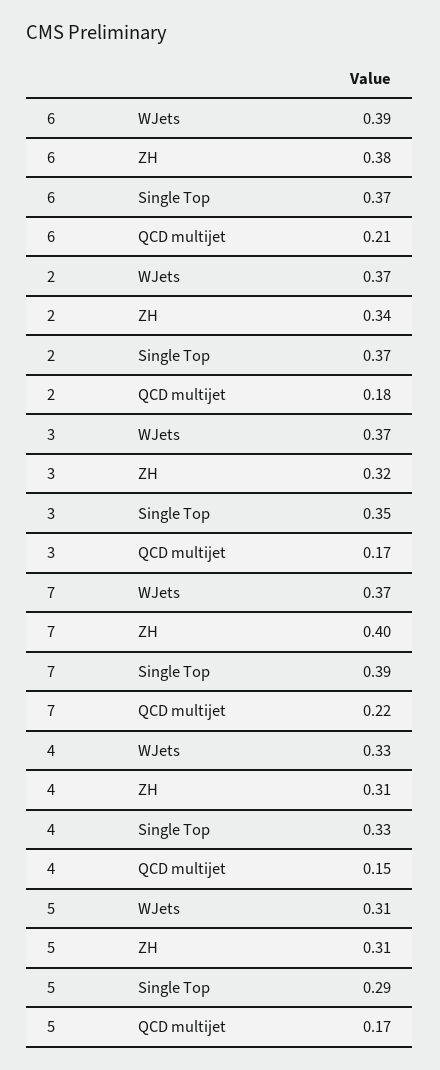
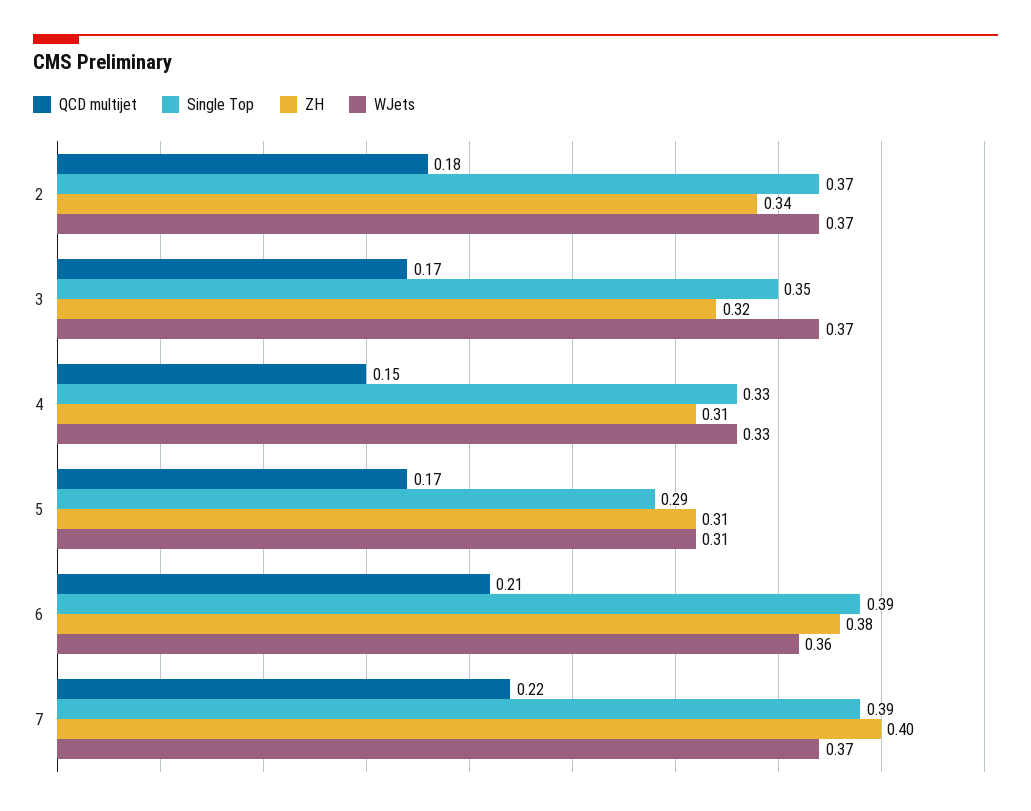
WJets, 6: 0.39 -> 0.36
Single Top, 6: 0.37 -> 0.39

